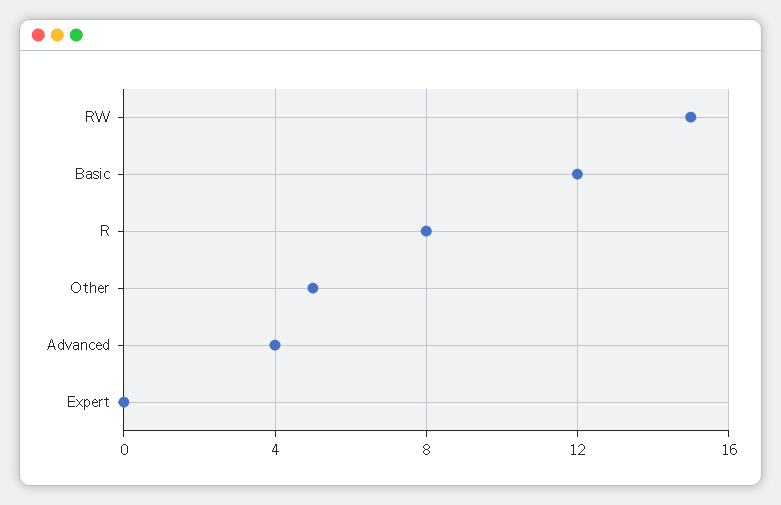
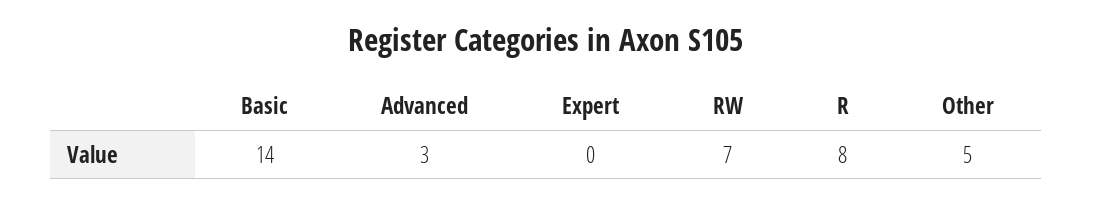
RW: 15 -> 7
Basic: 12 -> 14
Advanced: 4 -> 3

